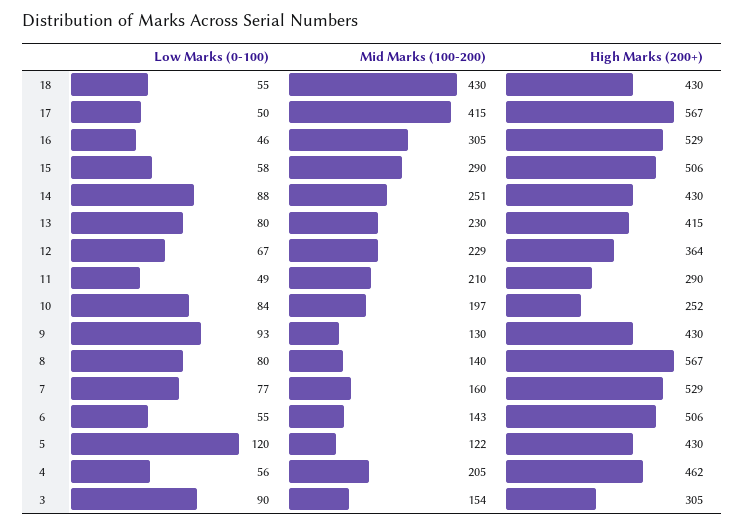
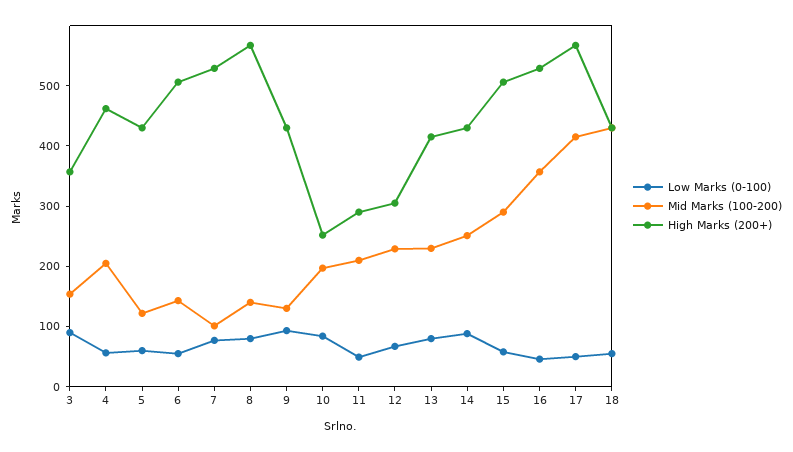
Mid Marks (100-200), 16: 305 -> 360
High Marks (200+), 12: 364 -> 300
Mid Marks (100-200), 7: 160 -> 100
Low Marks (0-100), 5: 120 -> 60
High Marks (200+), 3: 305 -> 360

